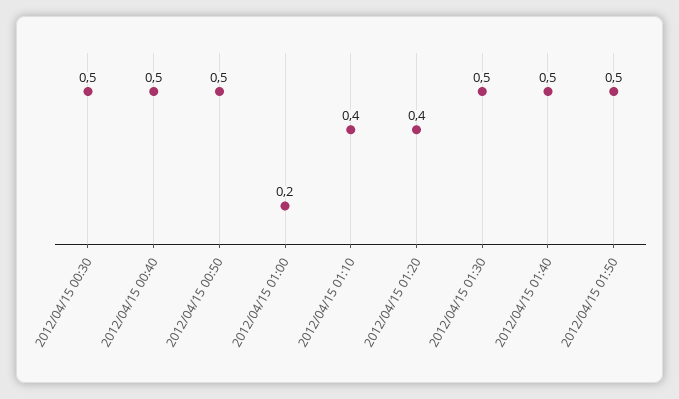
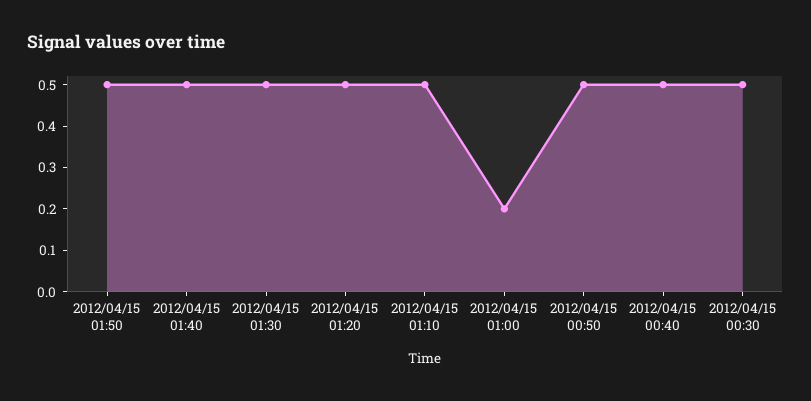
2012/04/15 01:10: 0.4 -> 0.5
2012/04/15 01:20: 0.4 -> 0.5

